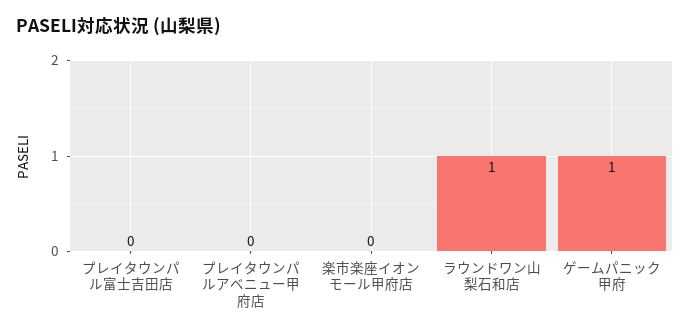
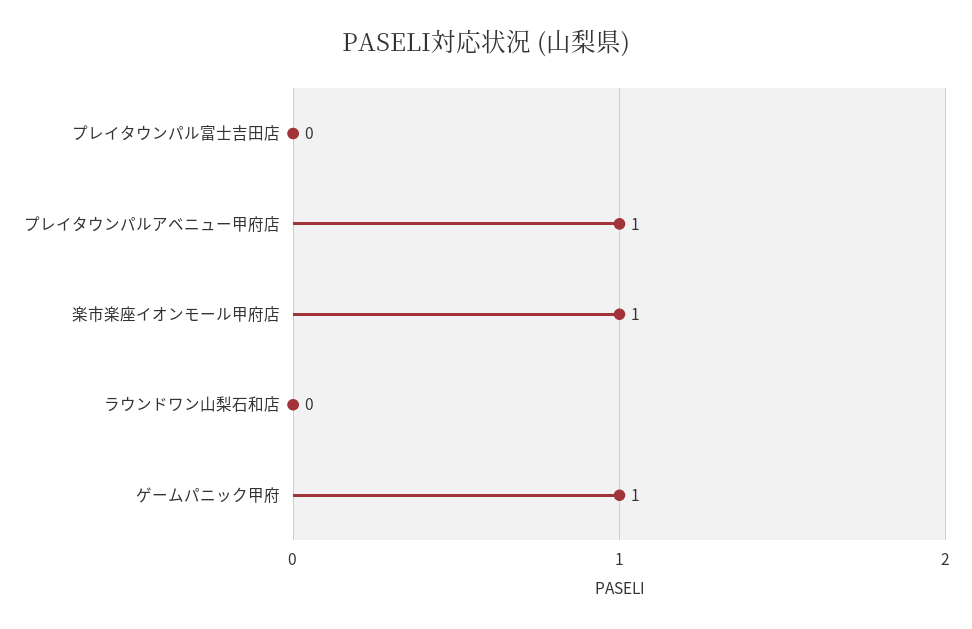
プレイタウンパルアベニュー甲府店: 0 -> 1
楽市楽座イオンモール甲府店: 0 -> 1
ラウンドワン山梨石和店: 1 -> 0

